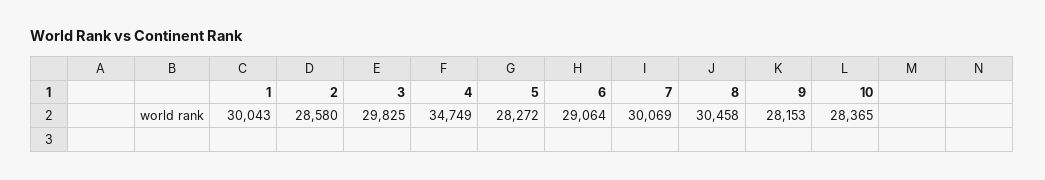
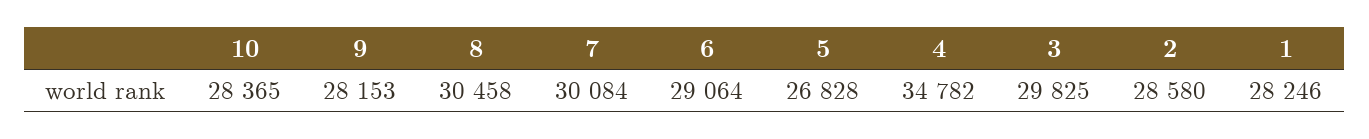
1: 30043 -> 28246
4: 34749 -> 34782
5: 28272 -> 26828
7: 30069 -> 30084

